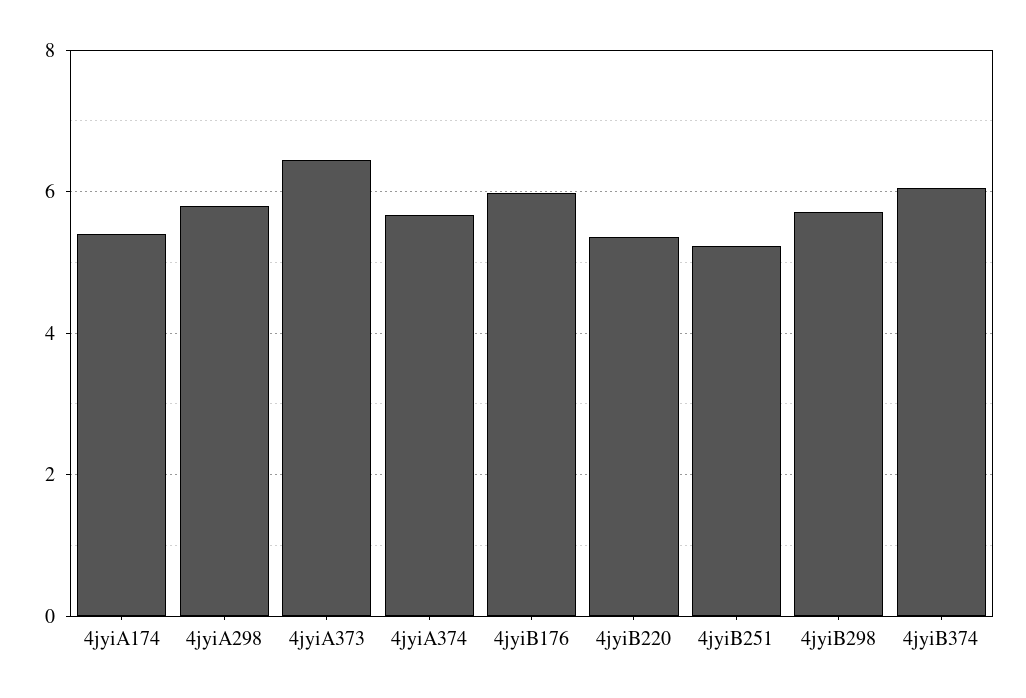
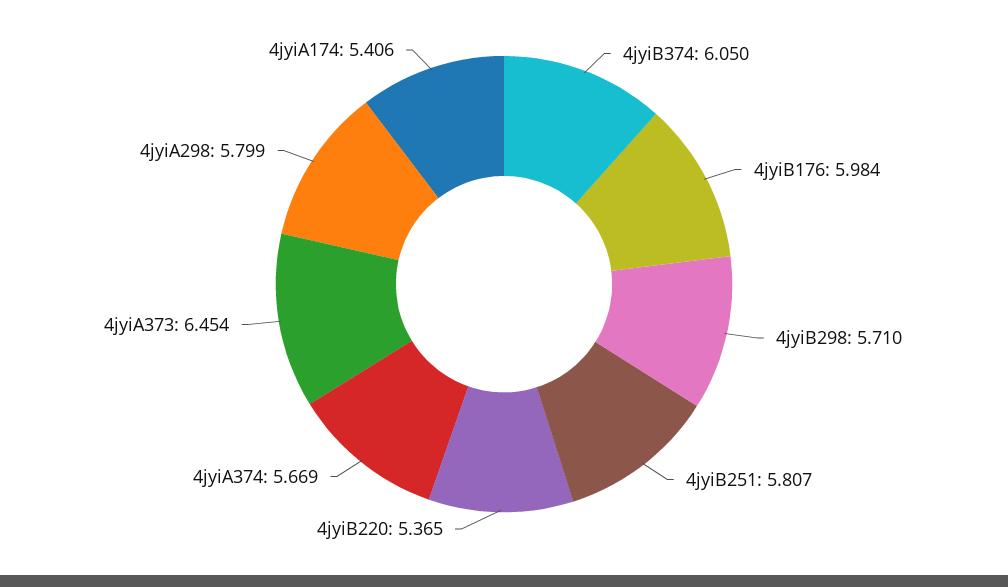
4jyiB251: 5.2 -> 5.807

